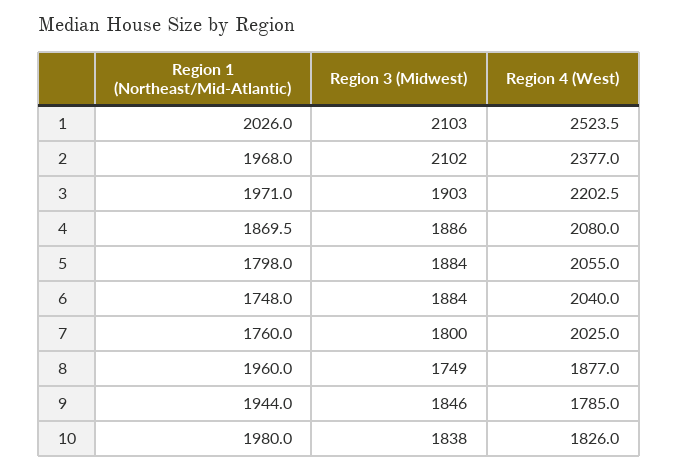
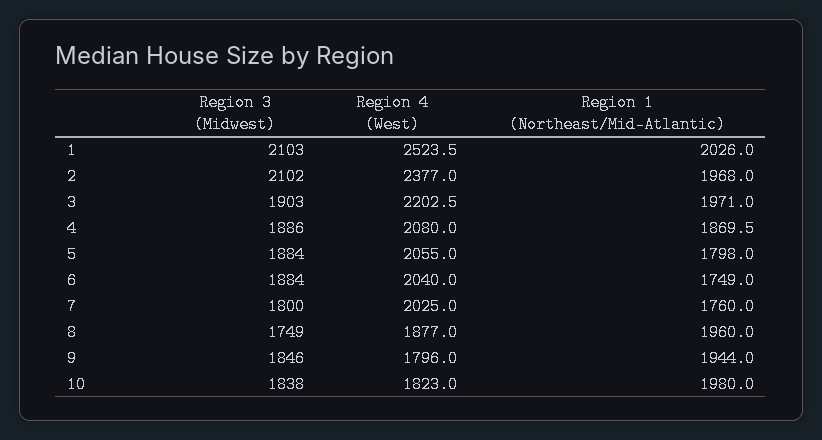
Region 1 (Northeast/Mid-Atlantic), 6: 1748 -> 1749
Region 4 (West), 9: 1785 -> 1796
Region 4 (West), 10: 1826 -> 1823

